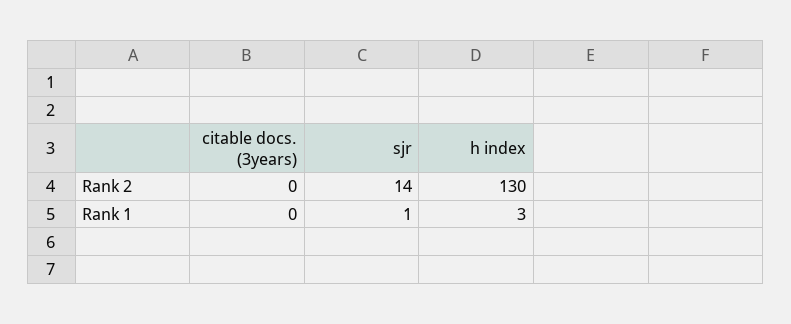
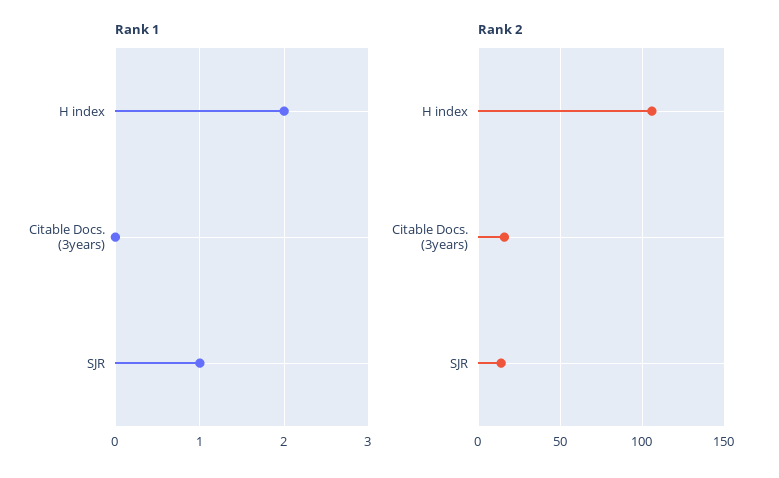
Rank 2, citable docs. (3years): 0 -> 15
Rank 2, h index: 130 -> 105
Rank 1, h index: 3 -> 2

